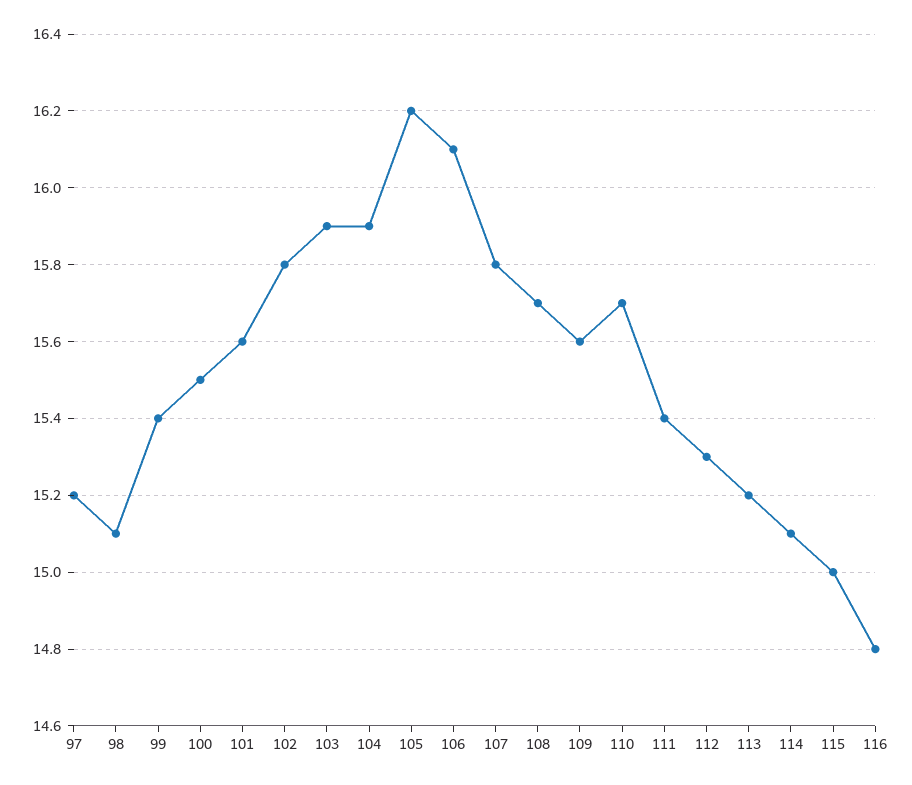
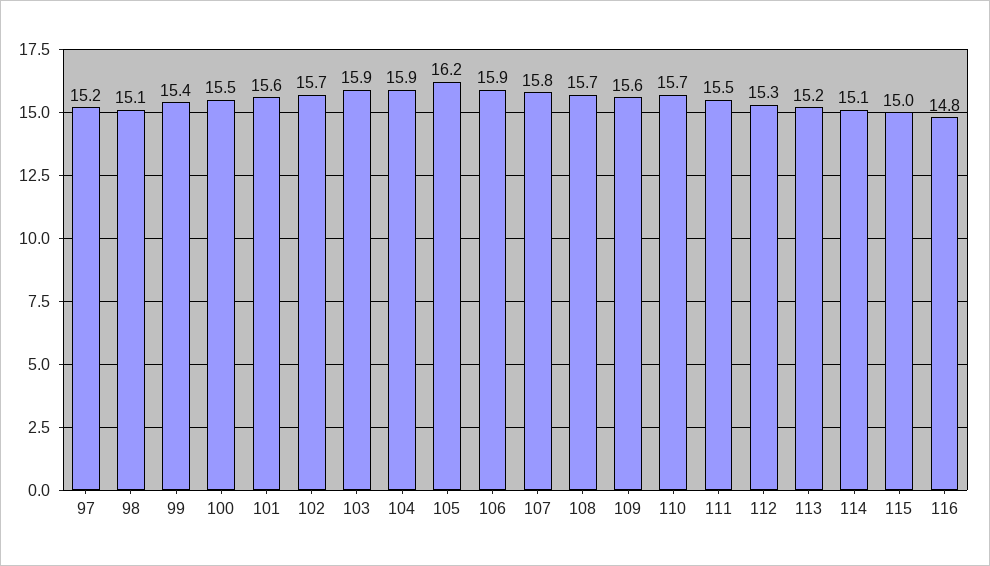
102: 15.8 -> 15.7
106: 16.1 -> 15.9
111: 15.4 -> 15.5

